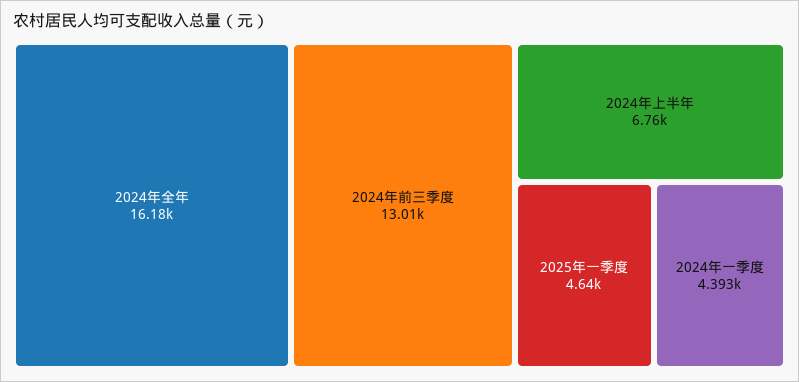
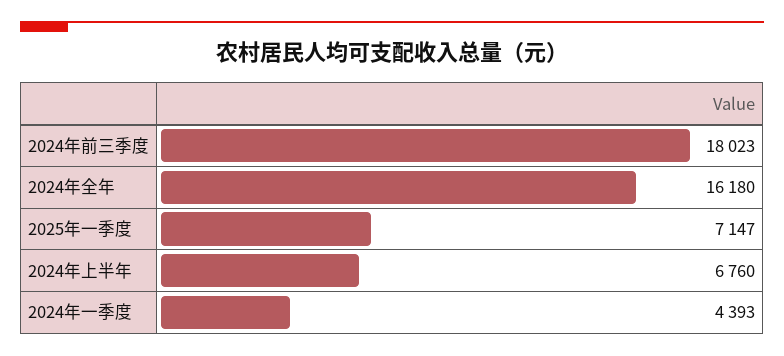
2024年前三季度: 13010 -> 18023
2025年一季度: 4640 -> 7147

